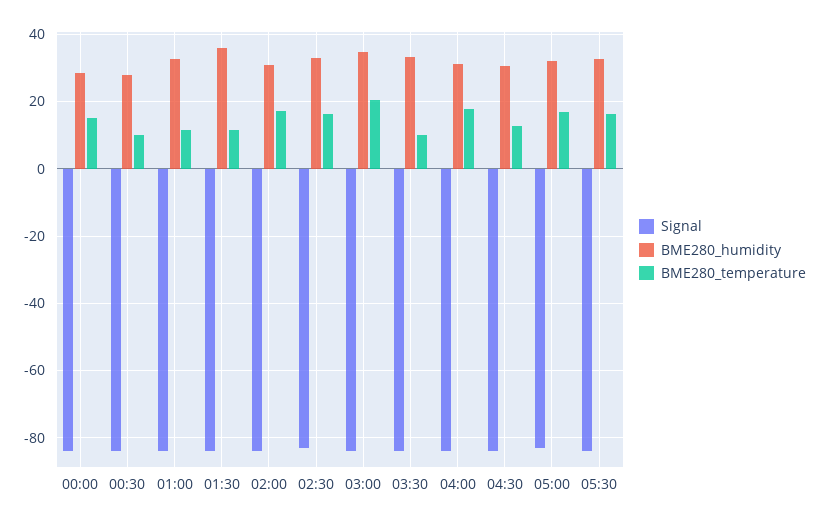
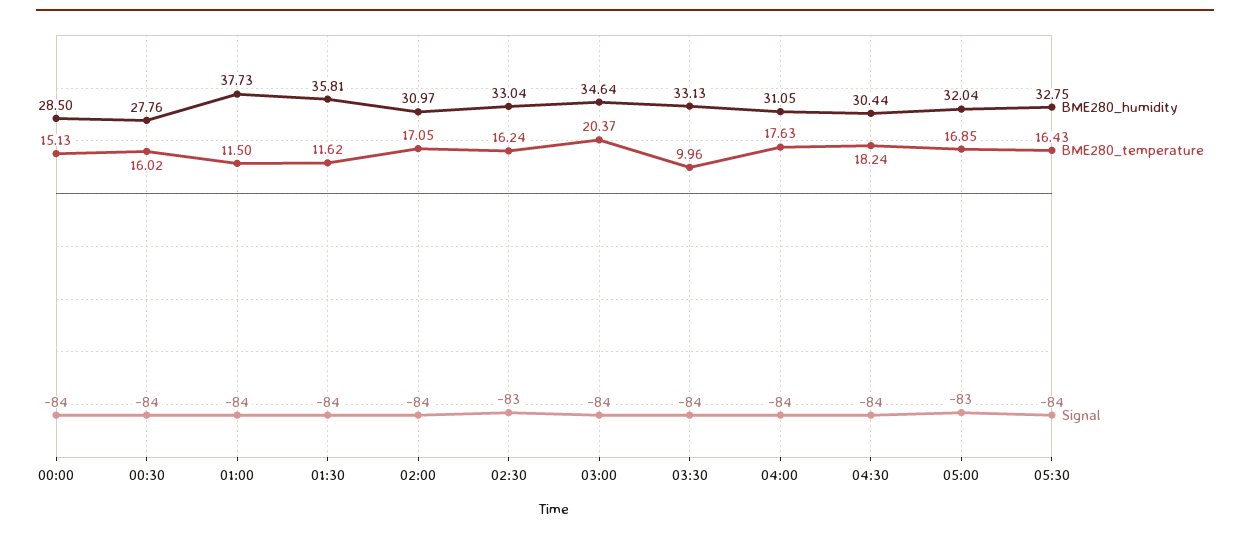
BME280_temperature, 00:30: 10 -> 16.02
BME280_humidity, 01:00: 32 -> 37.73
BME280_temperature, 04:30: 12 -> 18.24

